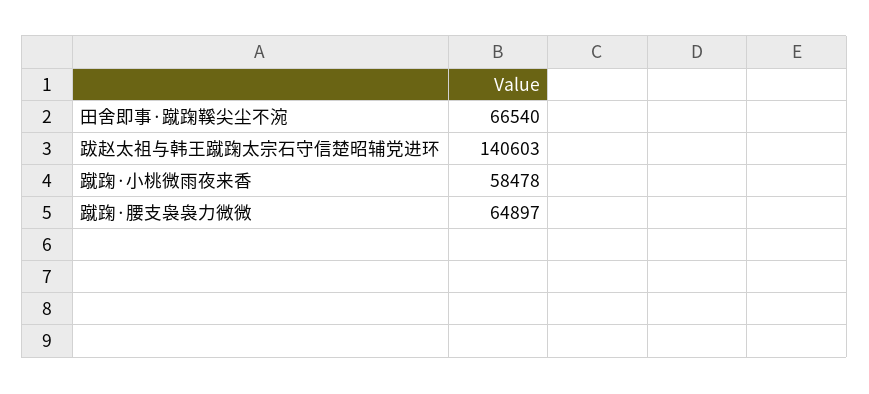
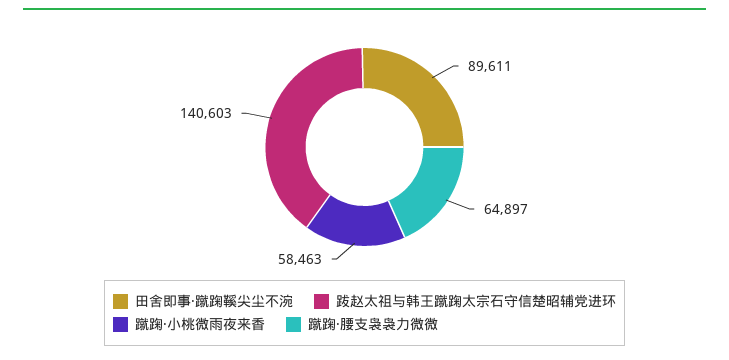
田舍即事·蹴踘鞵尖尘不涴: 66540 -> 89611
蹴踘·小桃微雨夜来香: 58478 -> 58463

